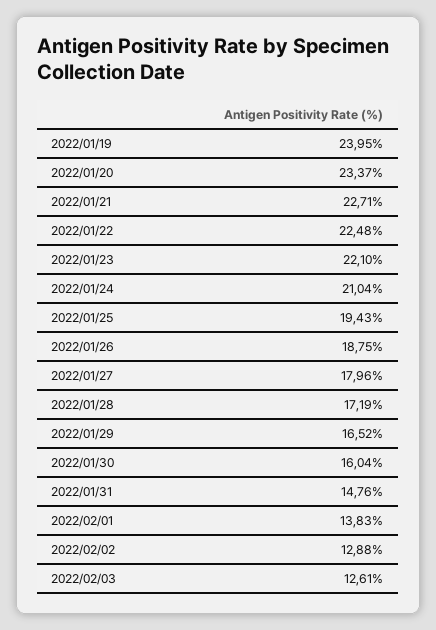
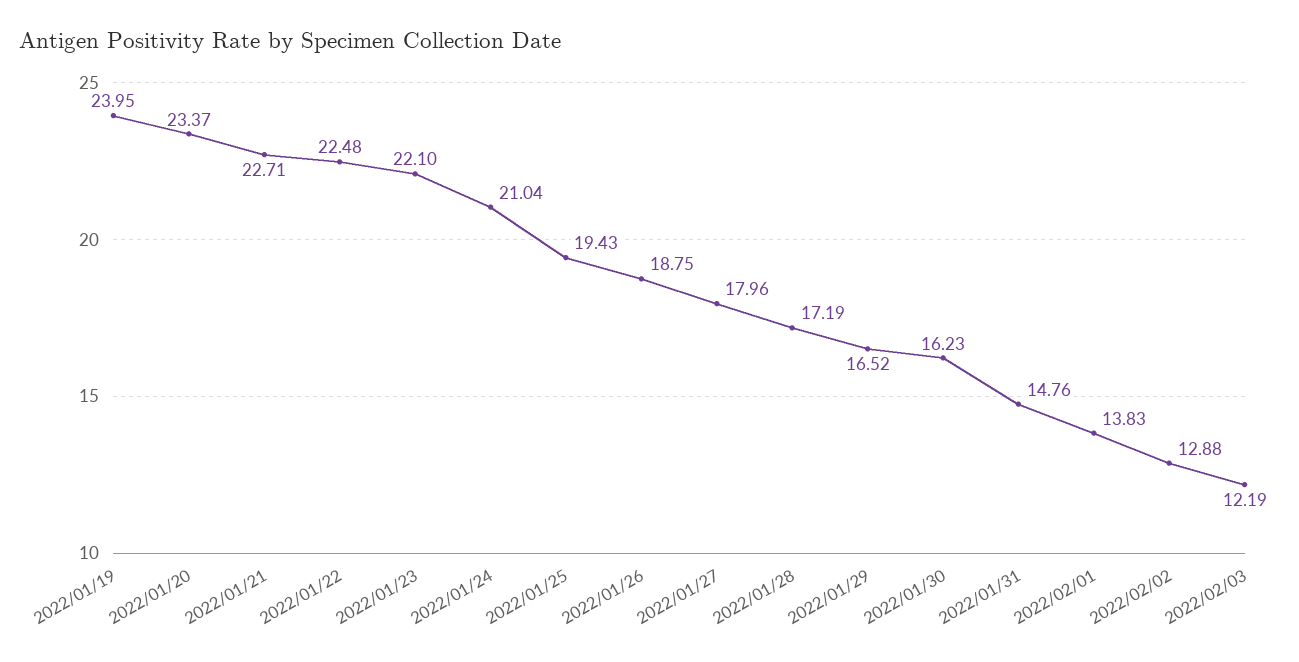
2022/01/30: 16.04 -> 16.23
2022/02/03: 12.61 -> 12.19

